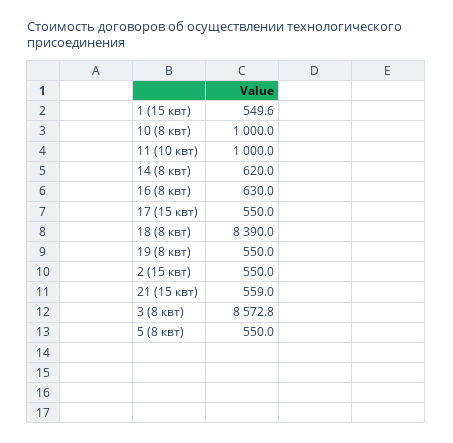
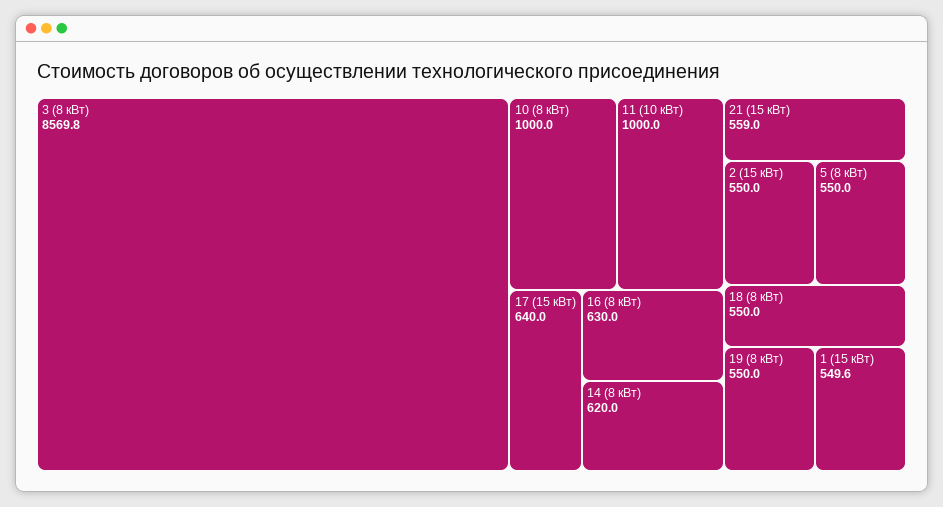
17 (15 квт): 550 -> 640
18 (8 квт): 8390 -> 550
3 (8 квт): 8572.8 -> 8569.8

